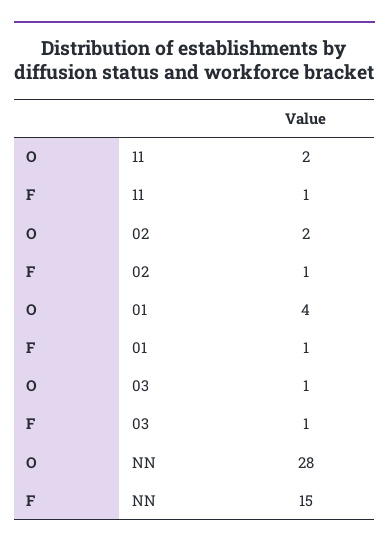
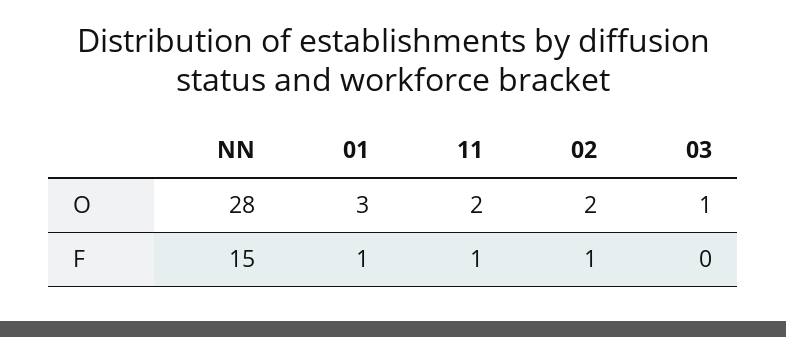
O, 01: 4 -> 3
F, 03: 1 -> 0

